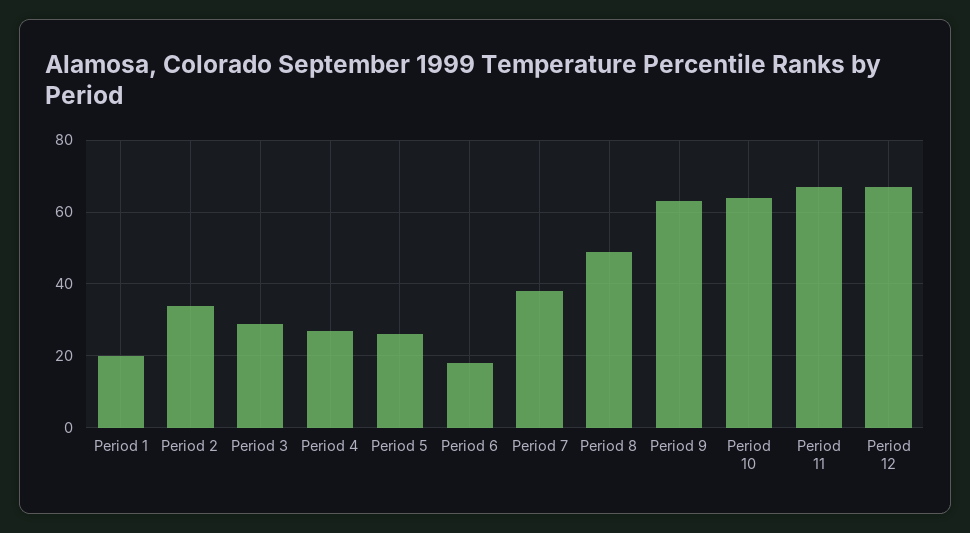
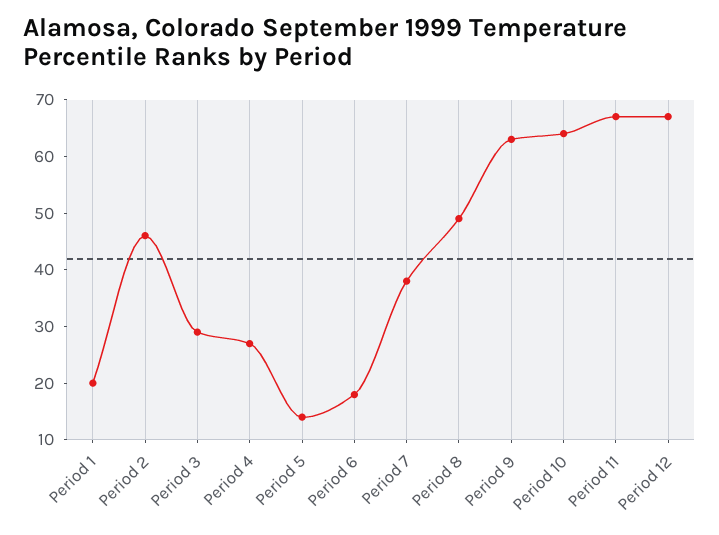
Period 2: 35 -> 45
Period 5: 25 -> 15

